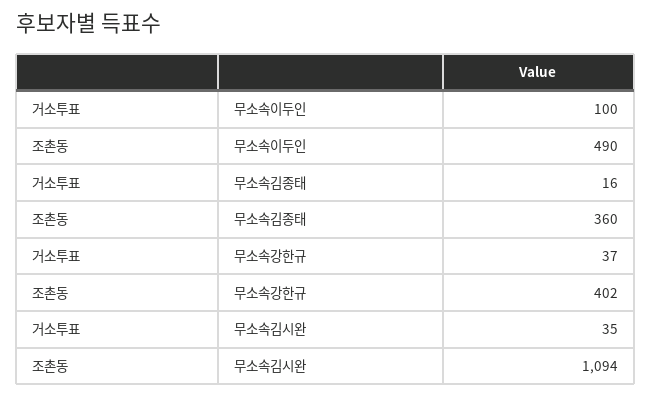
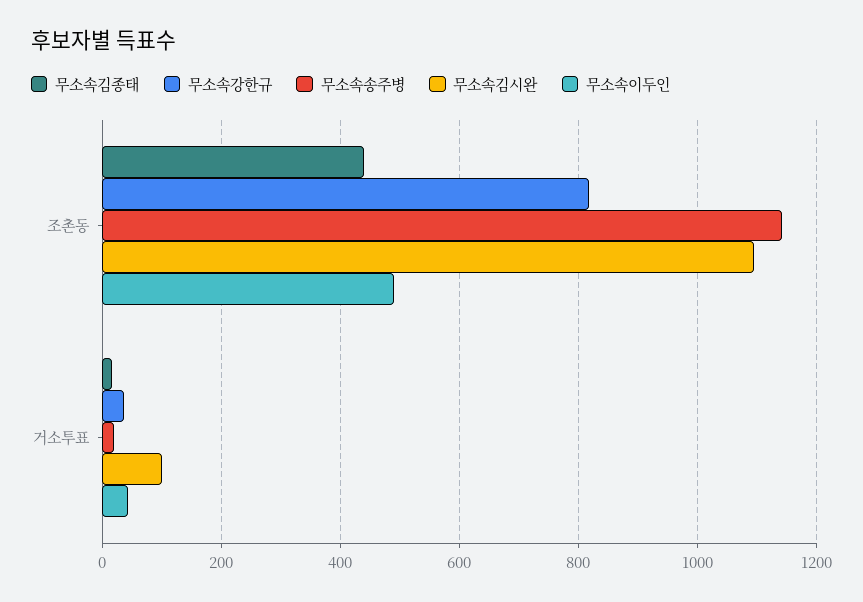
무소속이두인, 거소투표: 100 -> 40
무소속김종태, 조촌동: 360 -> 440
무소속강한규, 조촌동: 402 -> 820
무소속김시완, 거소투표: 35 -> 100
무소속송주병, 조촌동: none -> 1140
무소속송주병, 거소투표: none -> 20

